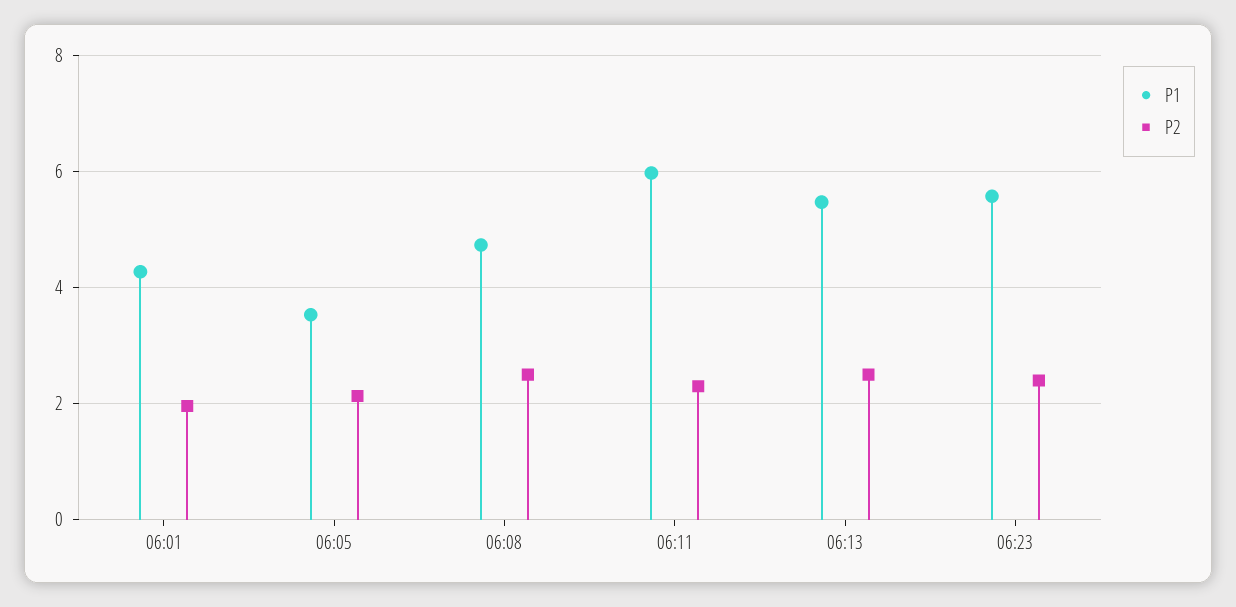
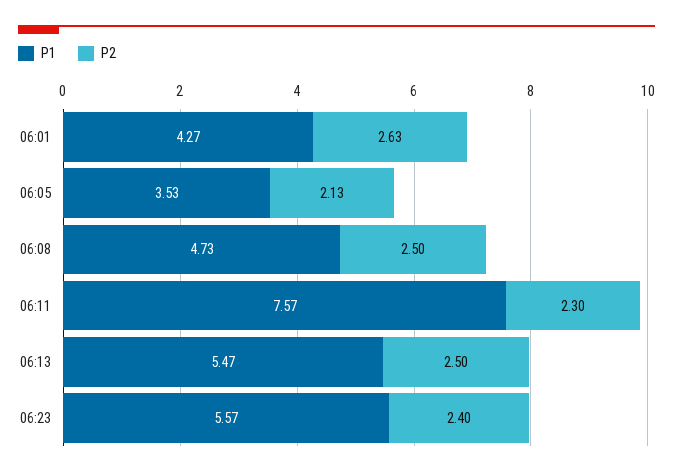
P2, 06:01: 2 -> 2.63
P1, 06:11: 6 -> 7.57

